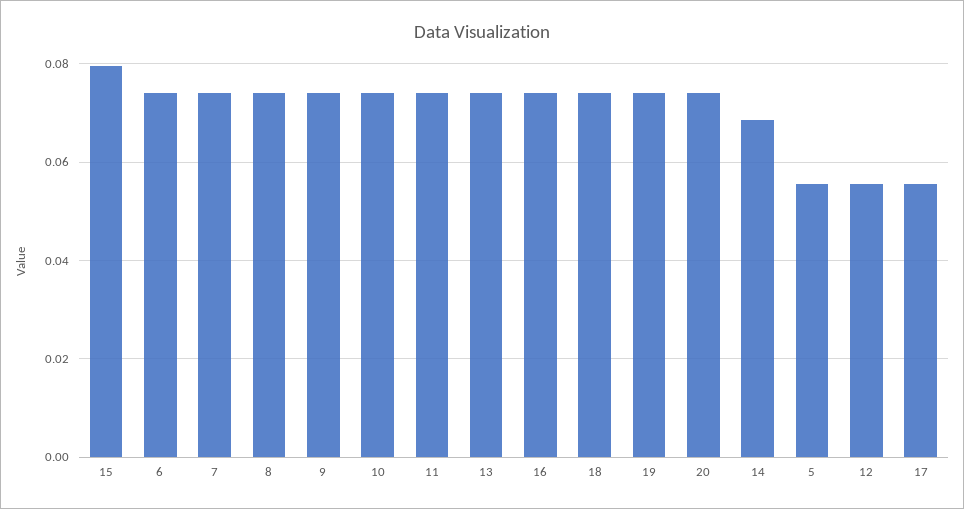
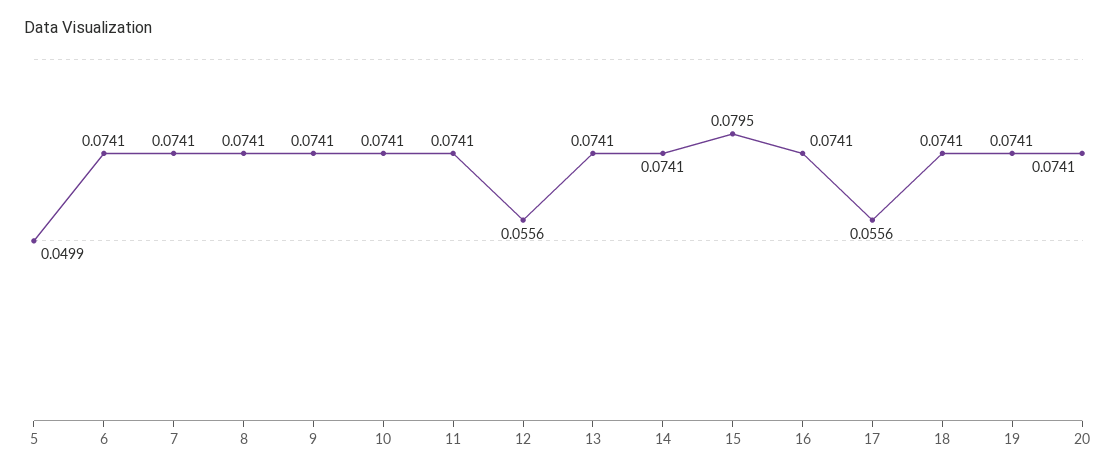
14: 0.068 -> 0.0741
5: 0.056 -> 0.0499

